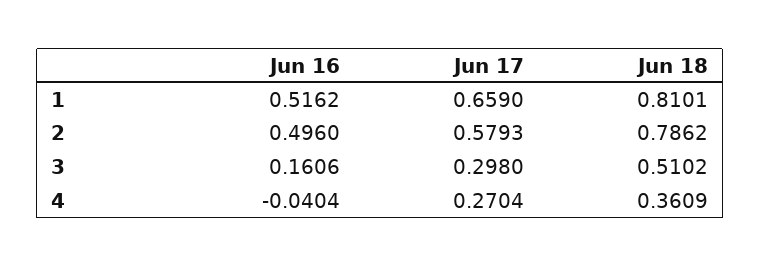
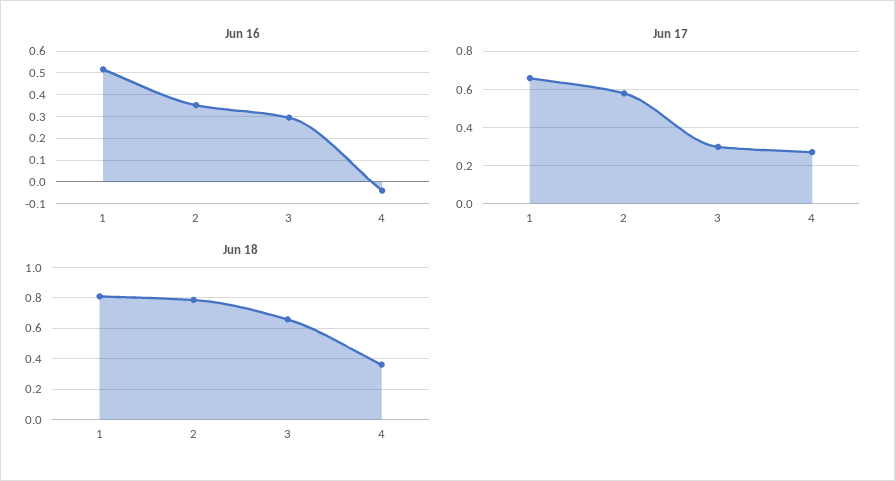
Jun 16, 2: 0.496 -> 0.35
Jun 16, 3: 0.1606 -> 0.3
Jun 18, 3: 0.5102 -> 0.65

